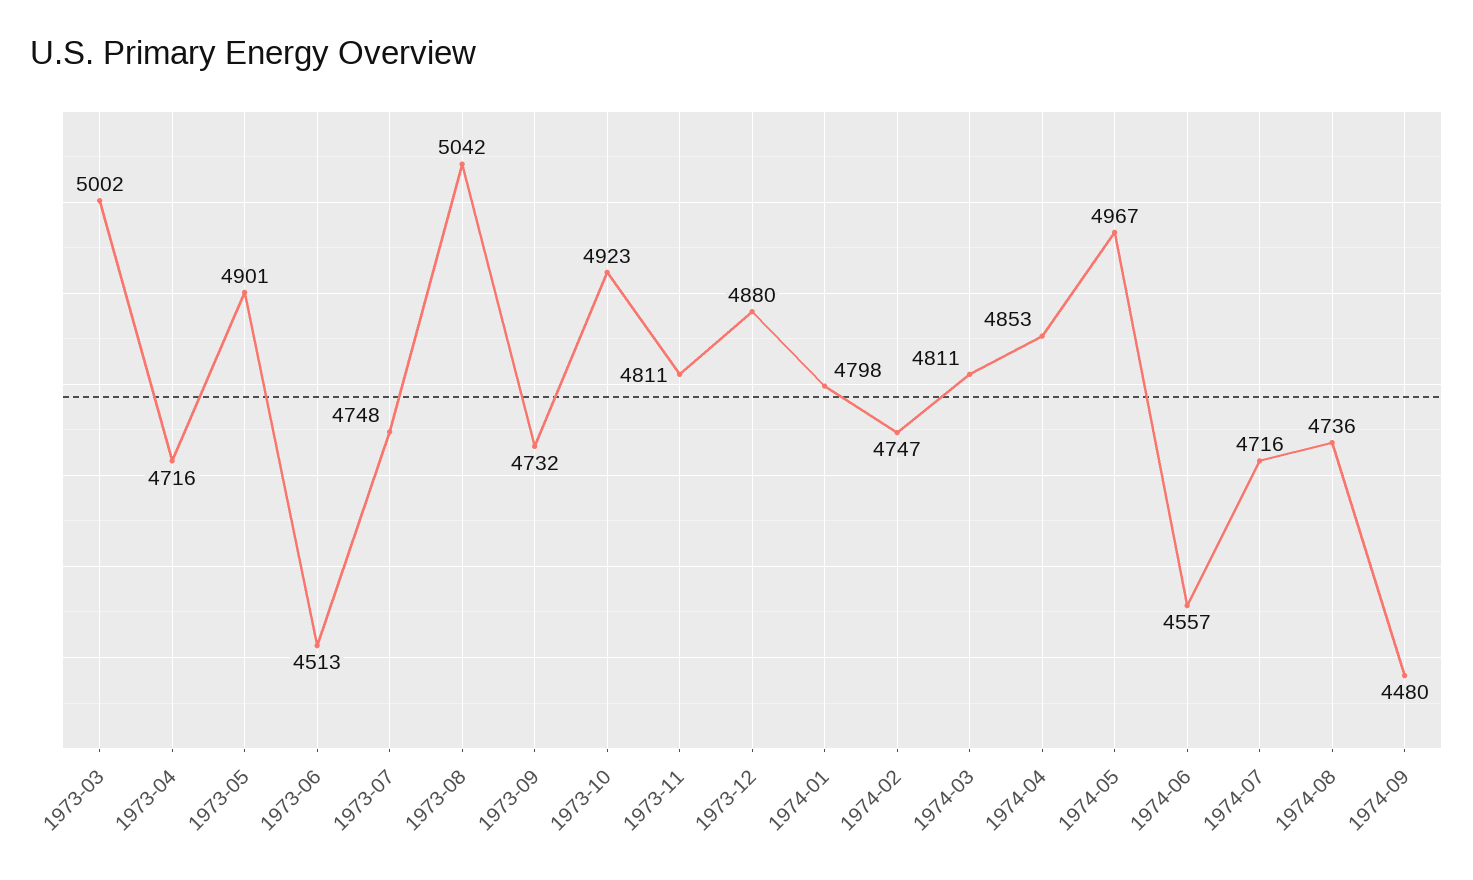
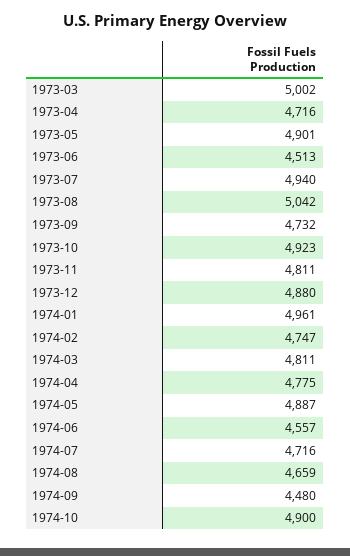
1973-07: 4748 -> 4940
1974-01: 4798 -> 4961
1974-04: 4853 -> 4775
1974-05: 4967 -> 4887
1974-08: 4736 -> 4659
1974-10: none -> 4900

